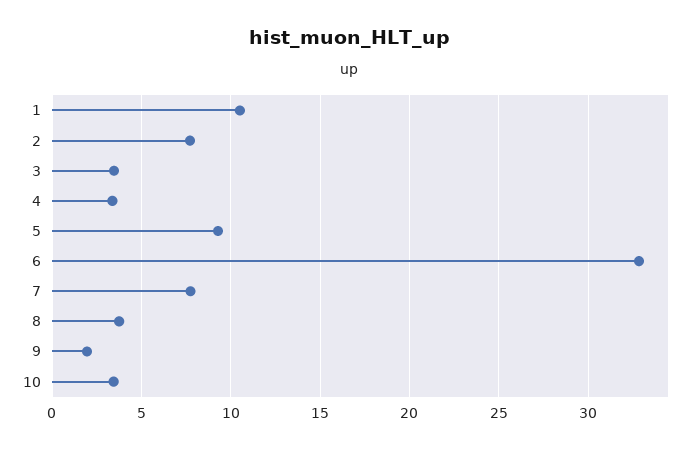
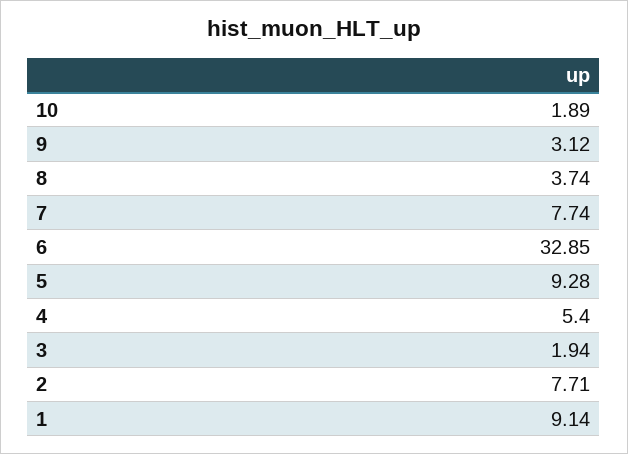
1: 10.5 -> 9.14
3: 3.5 -> 1.94
4: 3.5 -> 5.4
9: 2 -> 3.12
10: 3.5 -> 1.89

